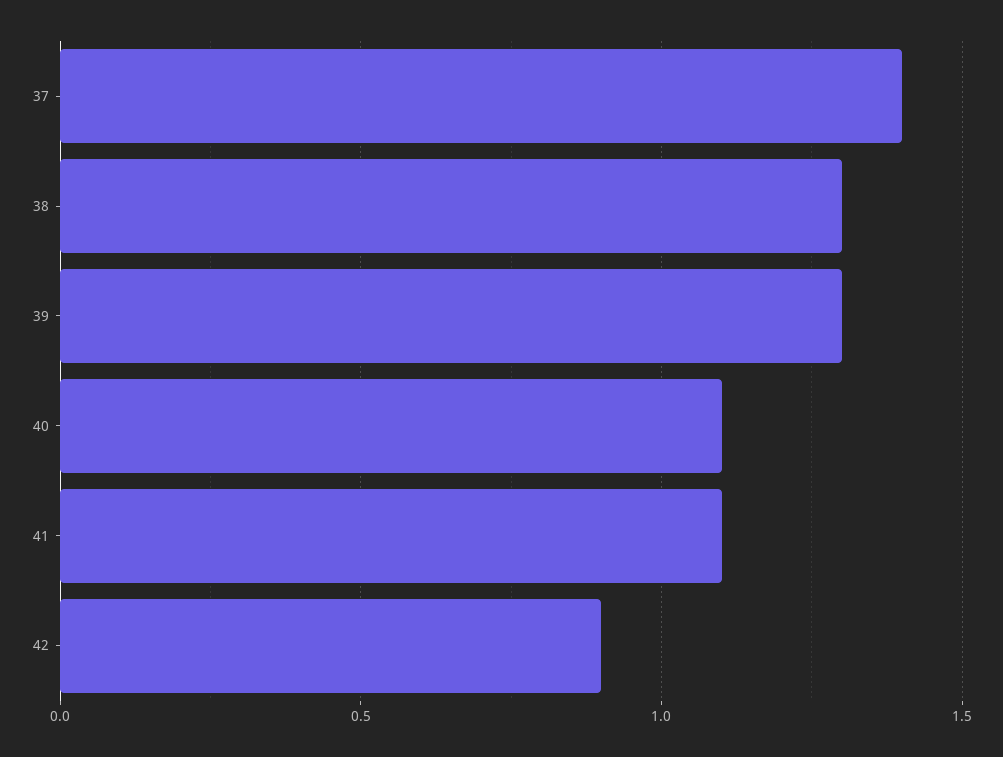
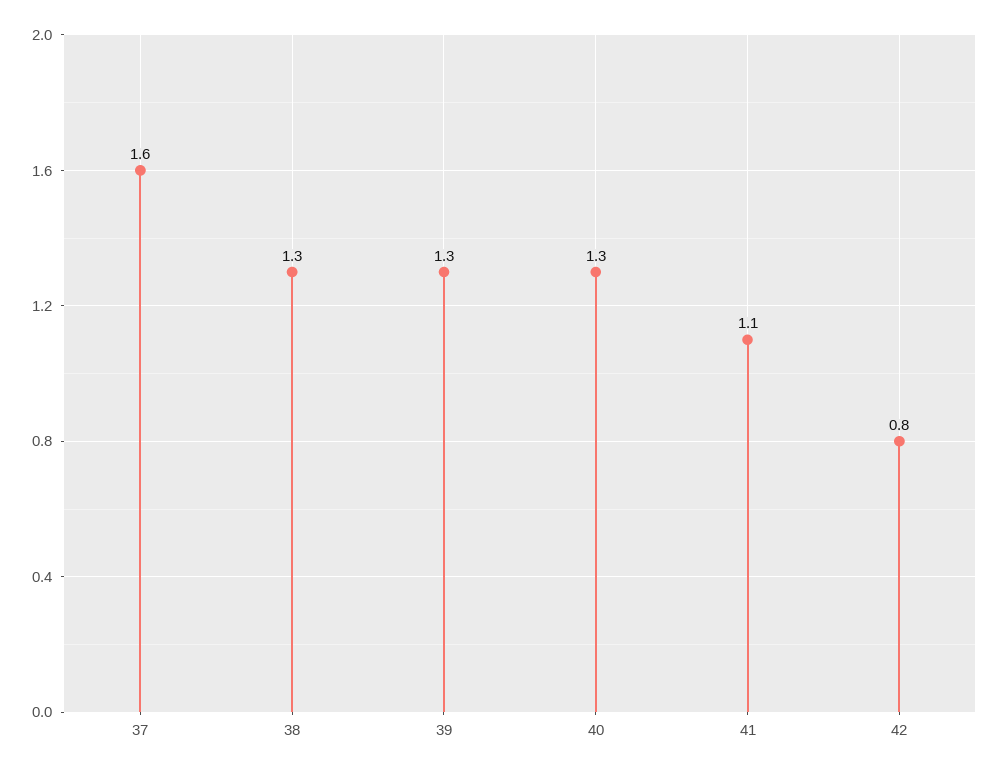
37: 1.4 -> 1.6
40: 1.1 -> 1.3
42: 0.9 -> 0.8

